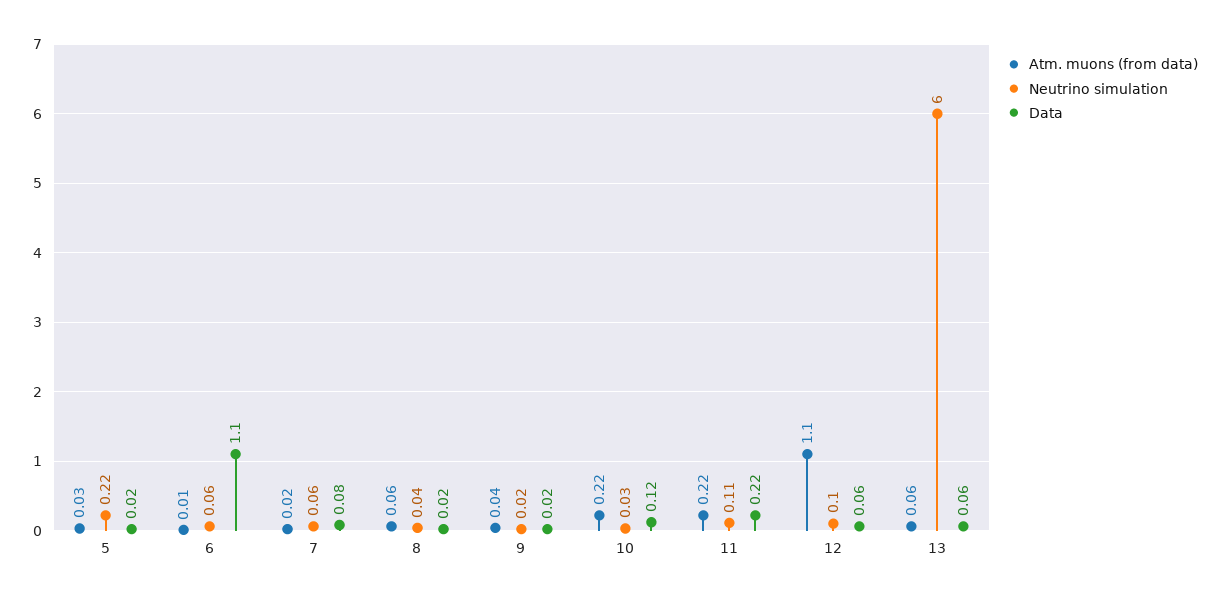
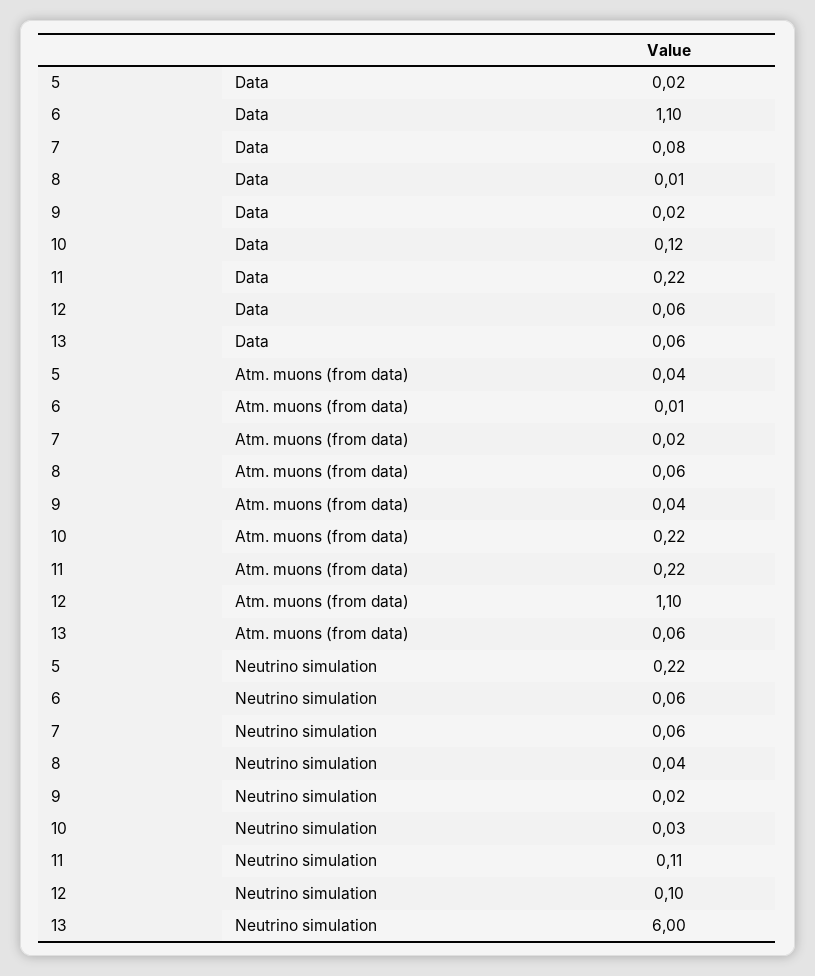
Atm. muons (from data), 5: 0.03 -> 0.04
Data, 8: 0.02 -> 0.01

